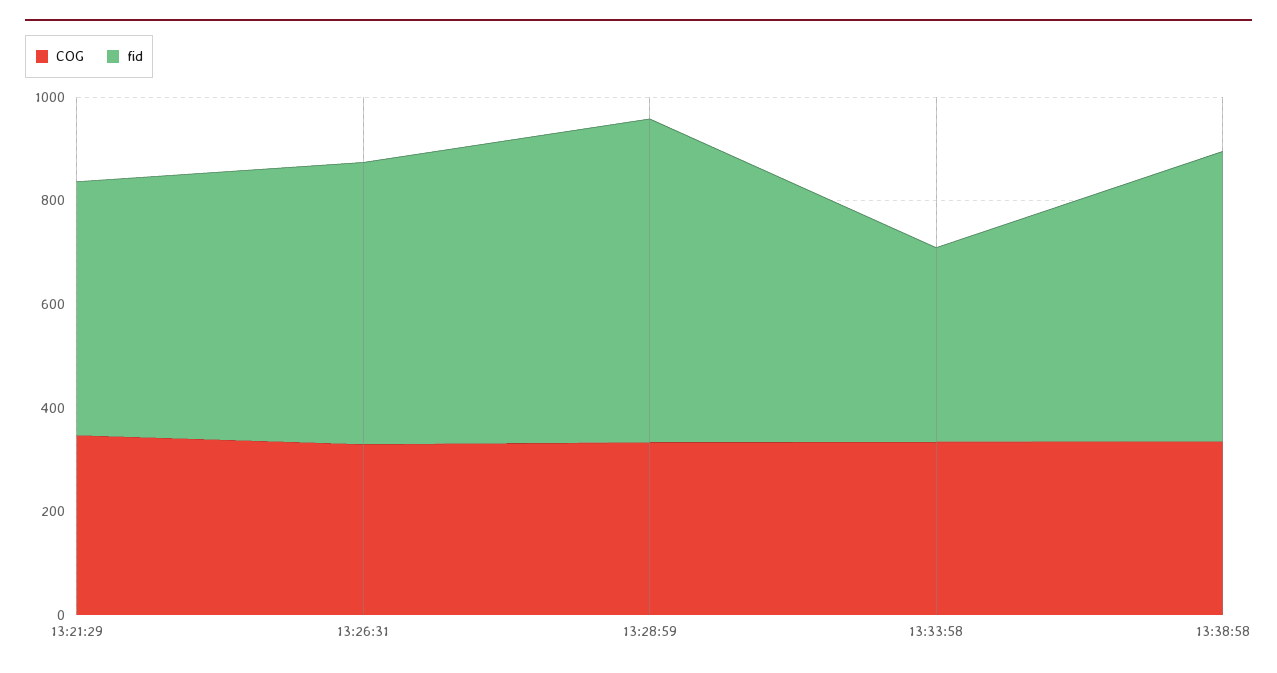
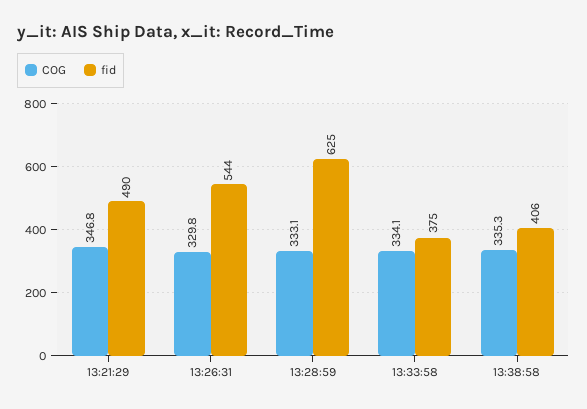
fid, 13:38:58: 550 -> 406

